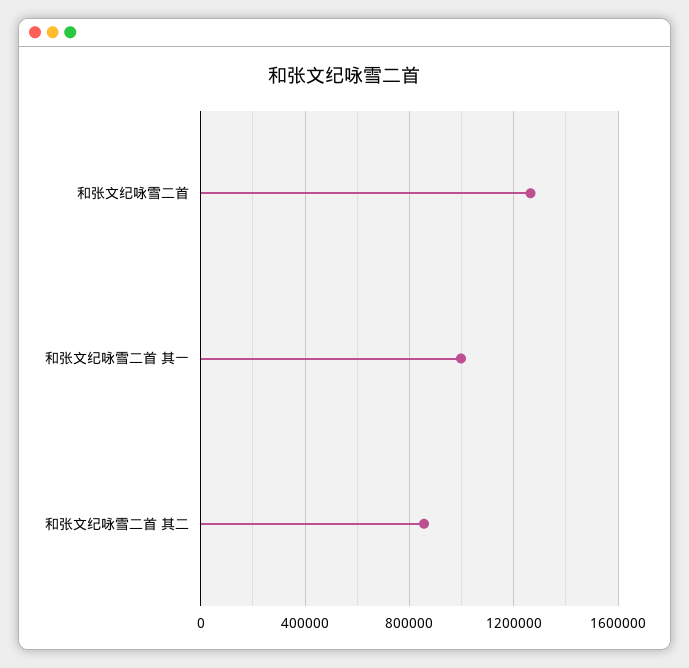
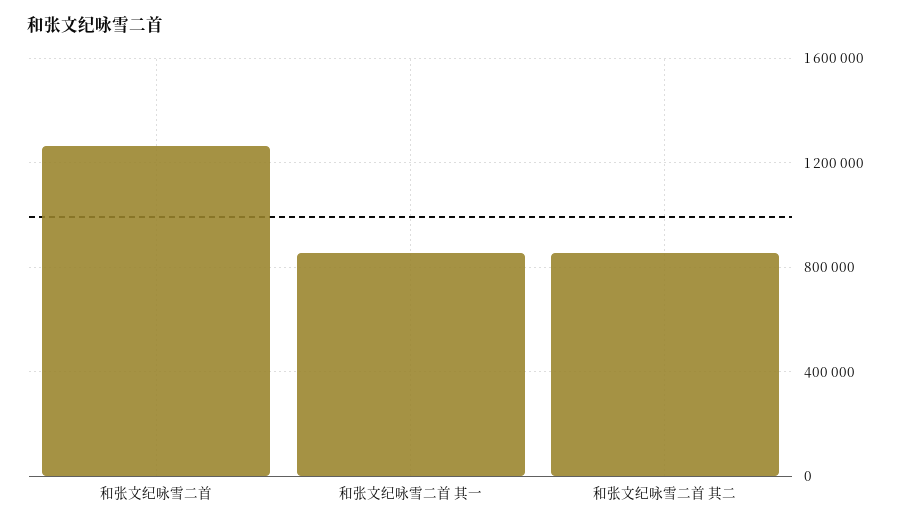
和张文纪咏雪二首 其一: 1000000 -> 850000

